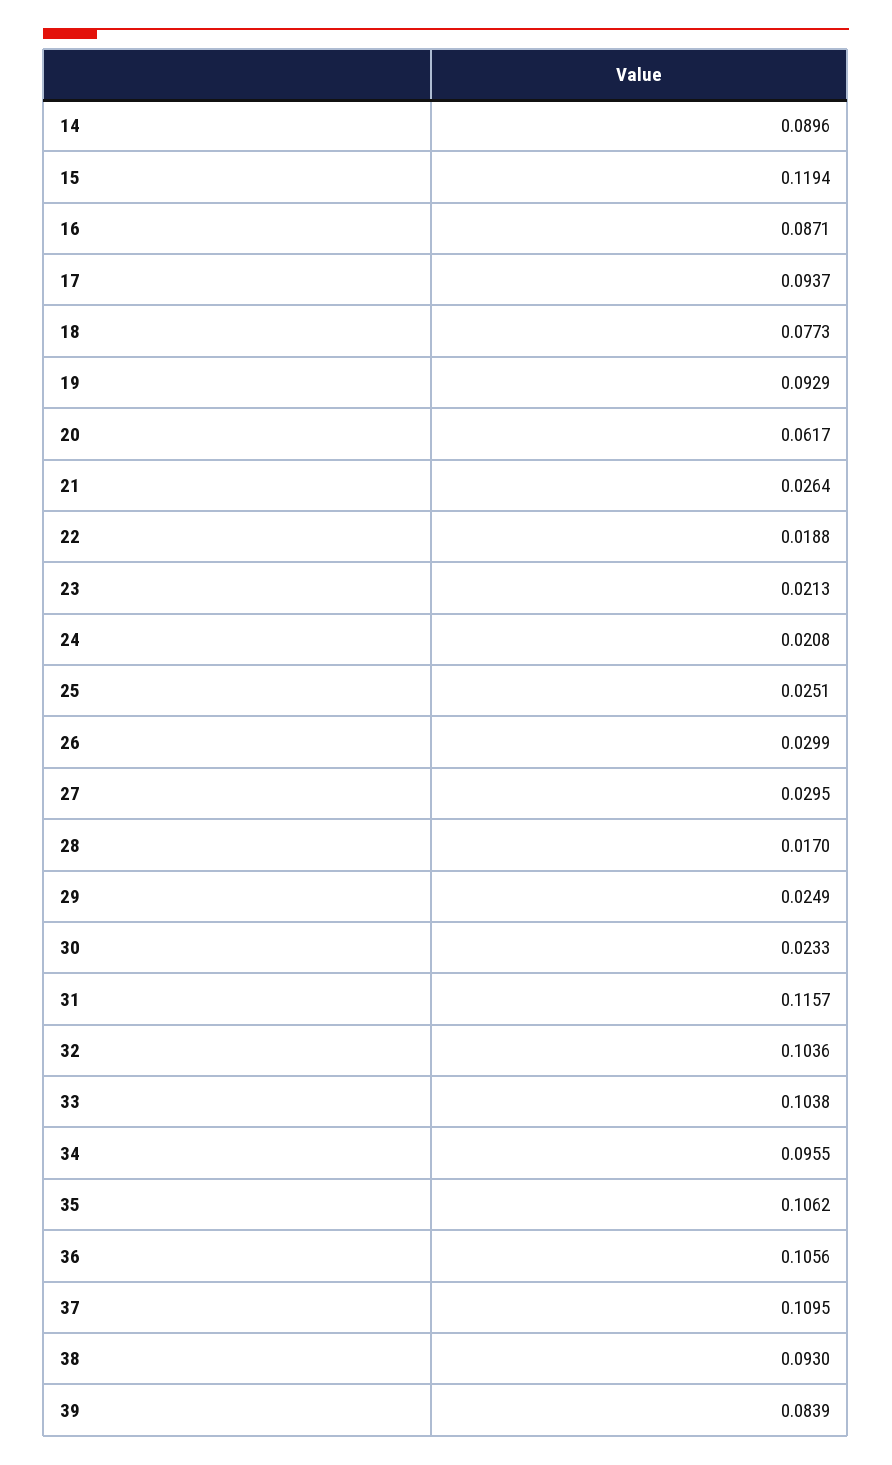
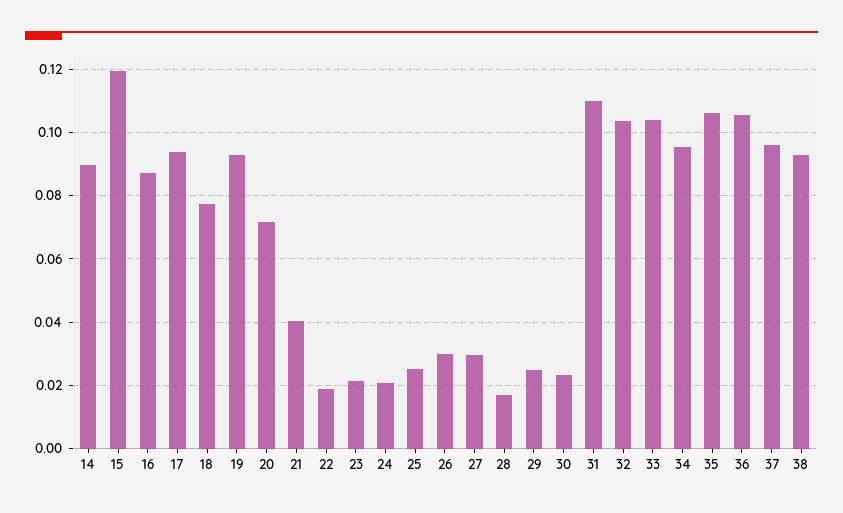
20: 0.0617 -> 0.072
21: 0.0264 -> 0.04
31: 0.1157 -> 0.11
37: 0.1095 -> 0.096
39: 0.0839 -> none

